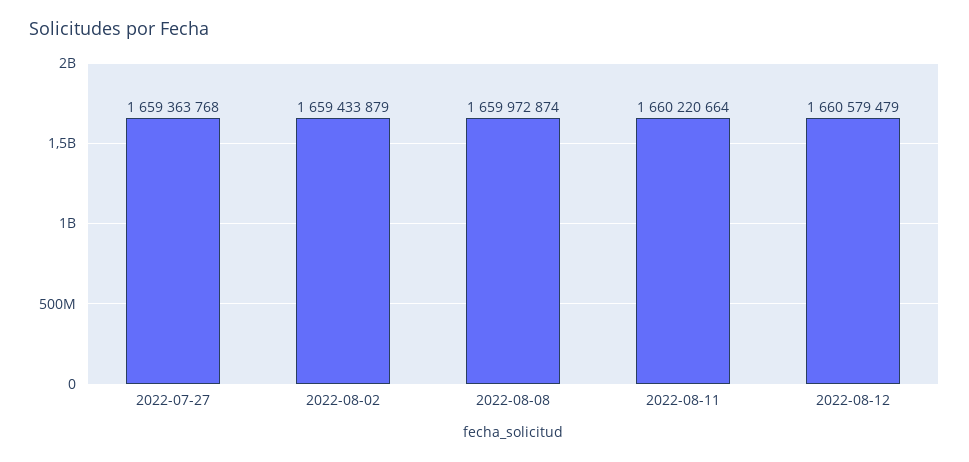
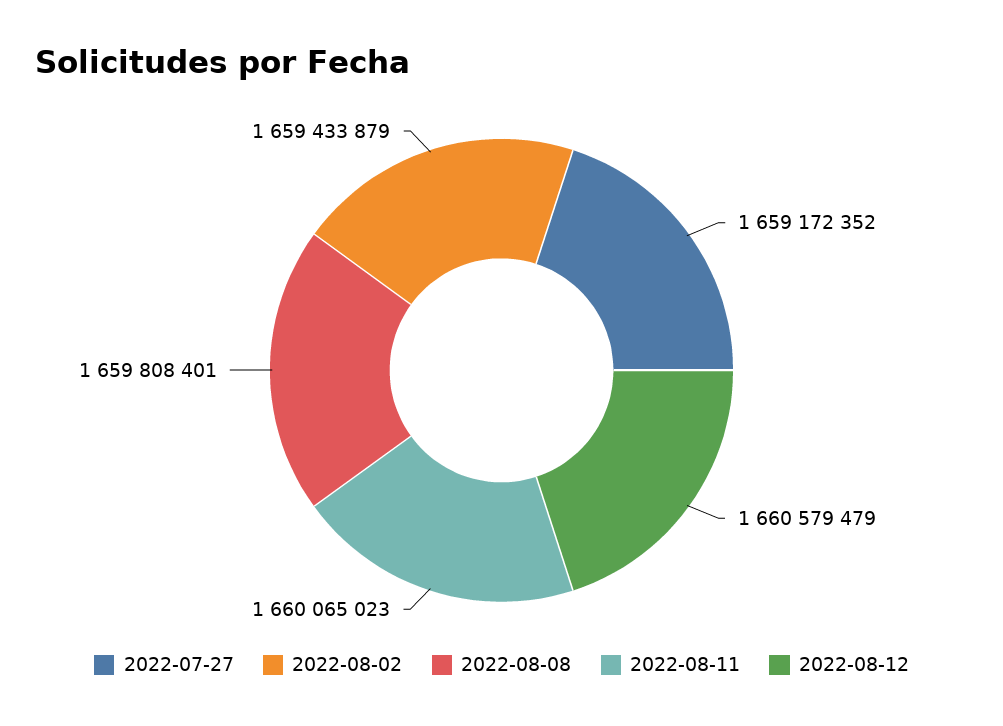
2022-07-27: 1659363768 -> 1659172352
2022-08-08: 1659972874 -> 1659808401
2022-08-11: 1660220664 -> 1660065023

